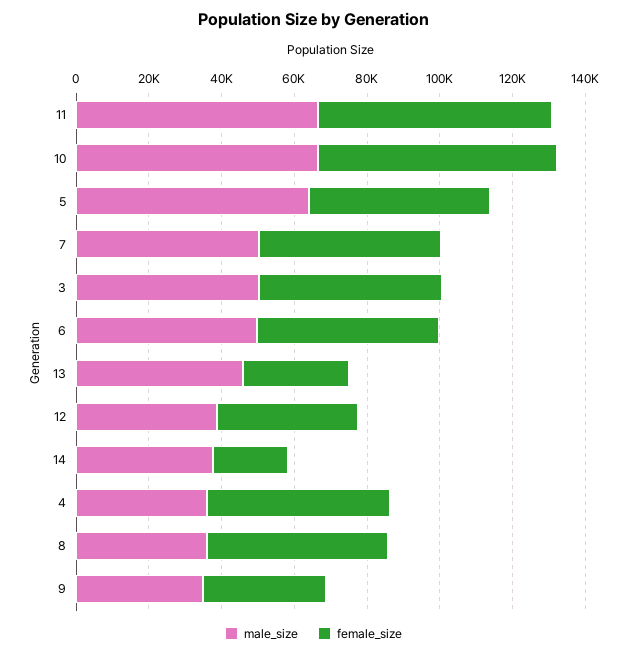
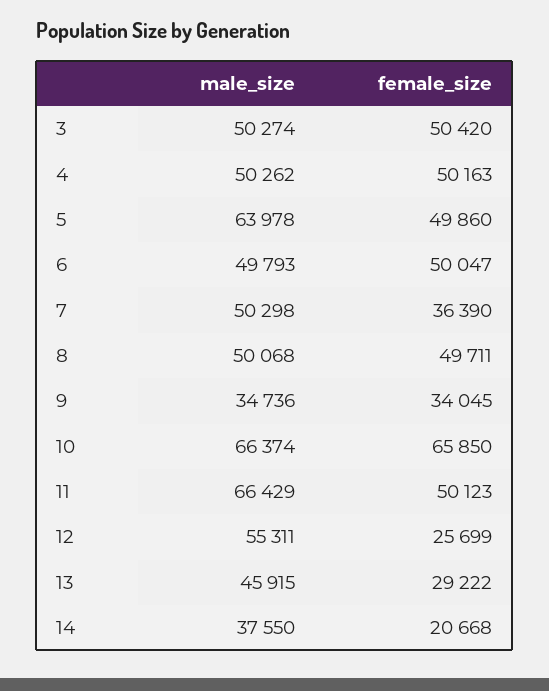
female_size, 11: 65000 -> 50123
female_size, 7: 50000 -> 36390
male_size, 12: 40000 -> 55311
female_size, 12: 40000 -> 25699
male_size, 4: 35000 -> 50262
male_size, 8: 35000 -> 50068

